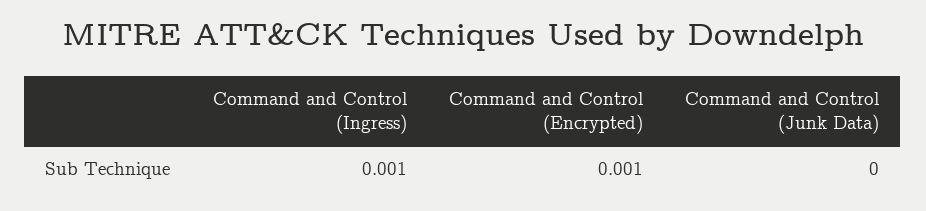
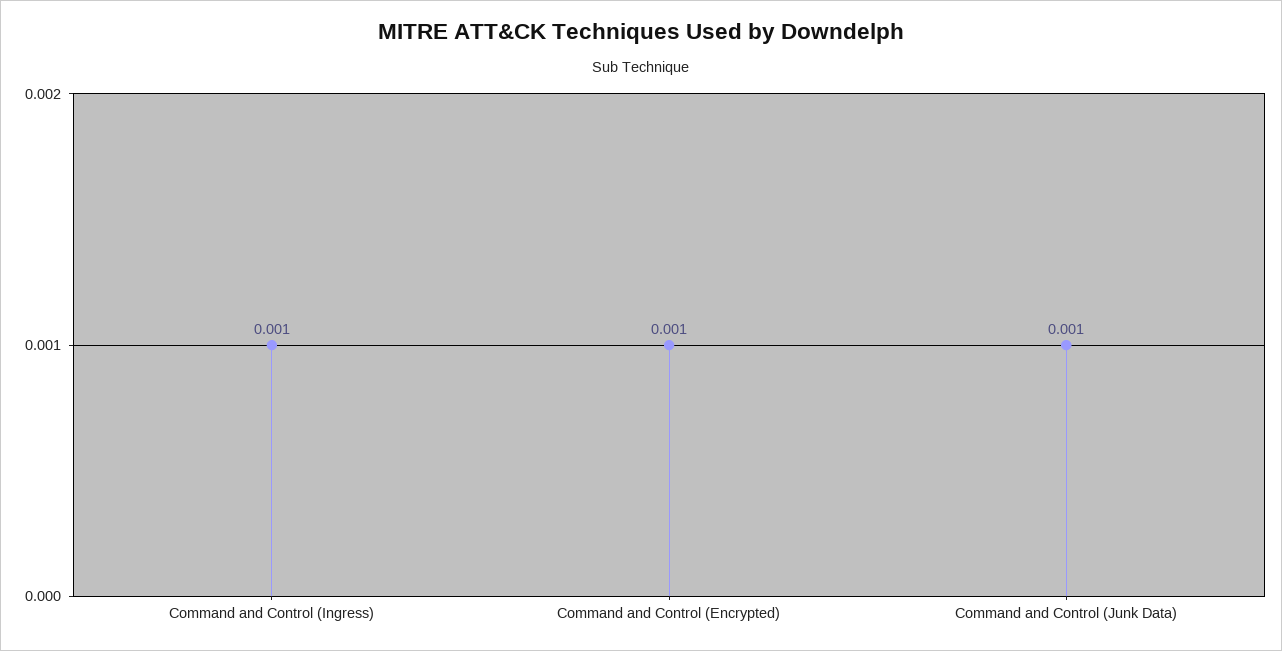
Command and Control (Junk Data): 0 -> 0.001

